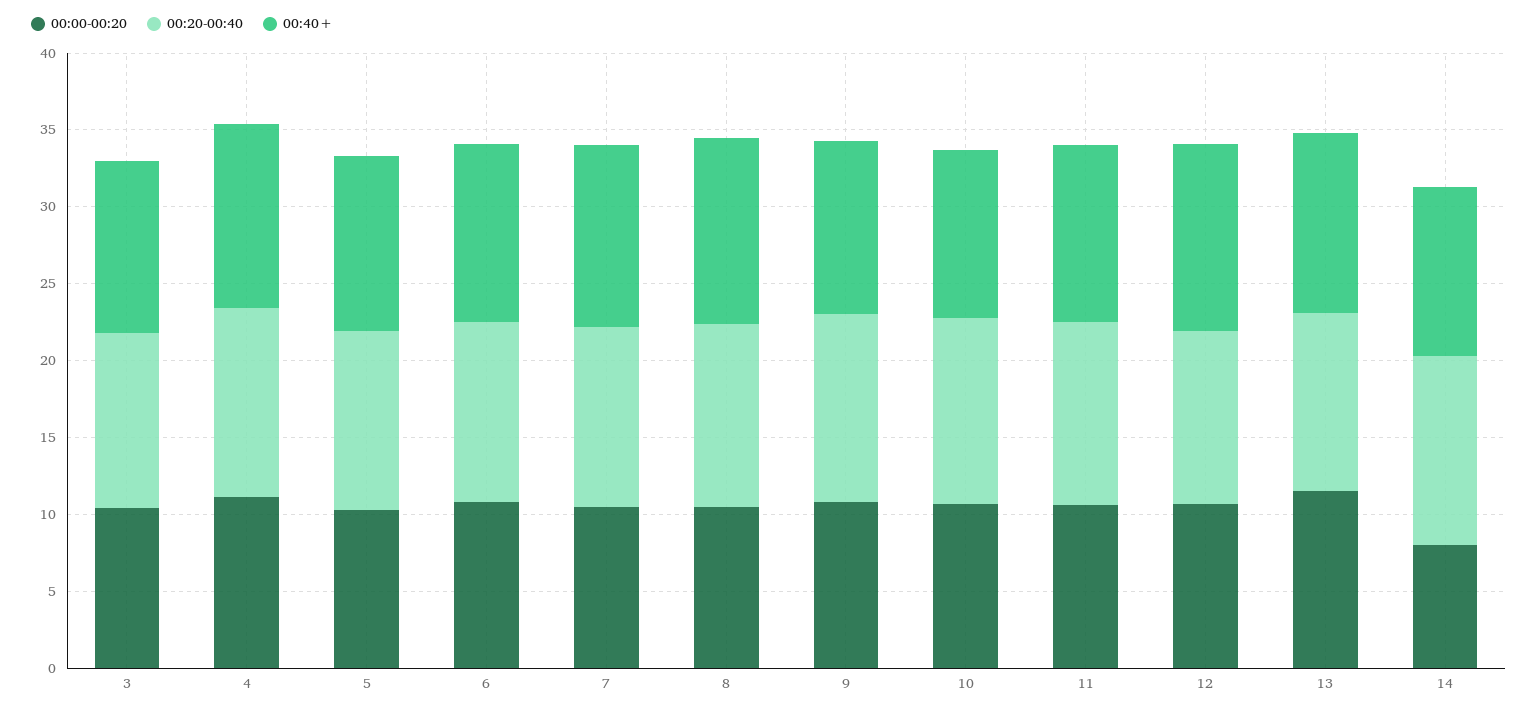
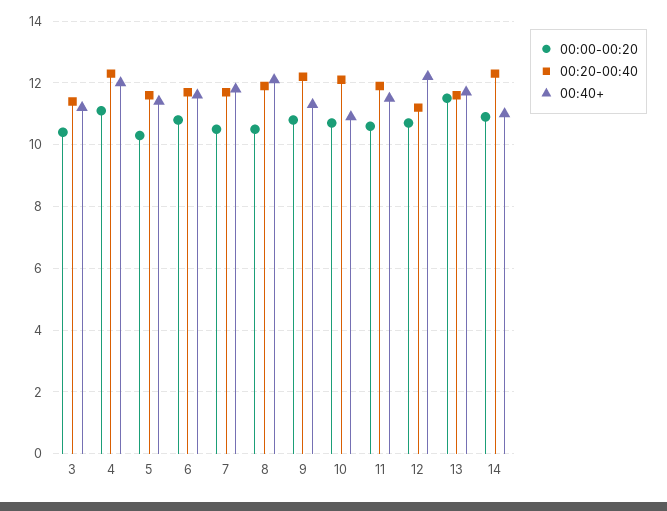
00:00-00:20, 14: 8 -> 11

